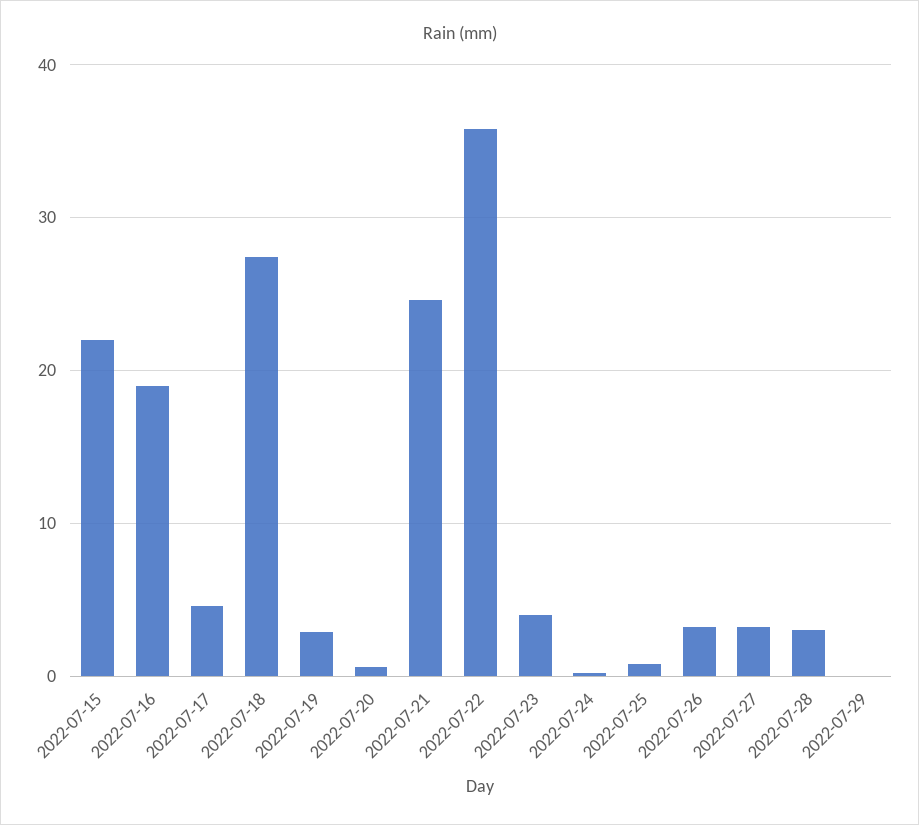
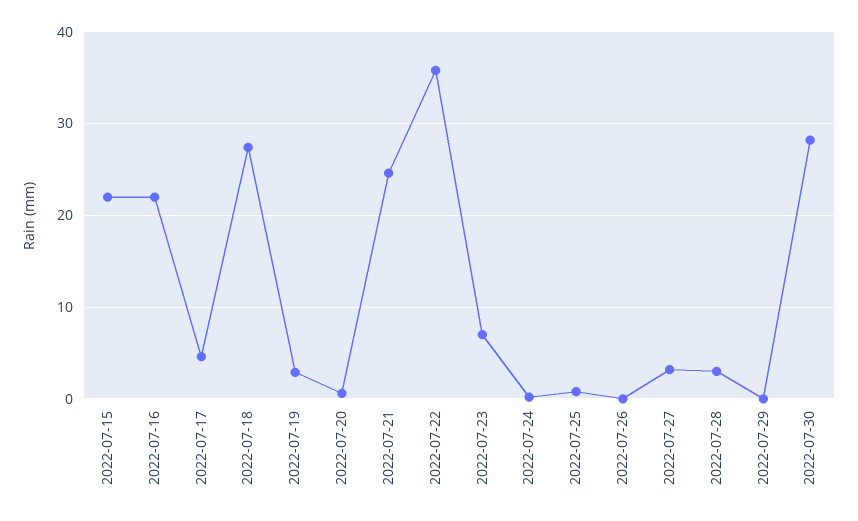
2022-07-16: 19 -> 22
2022-07-23: 4 -> 7
2022-07-26: 3 -> 0
2022-07-30: none -> 28

